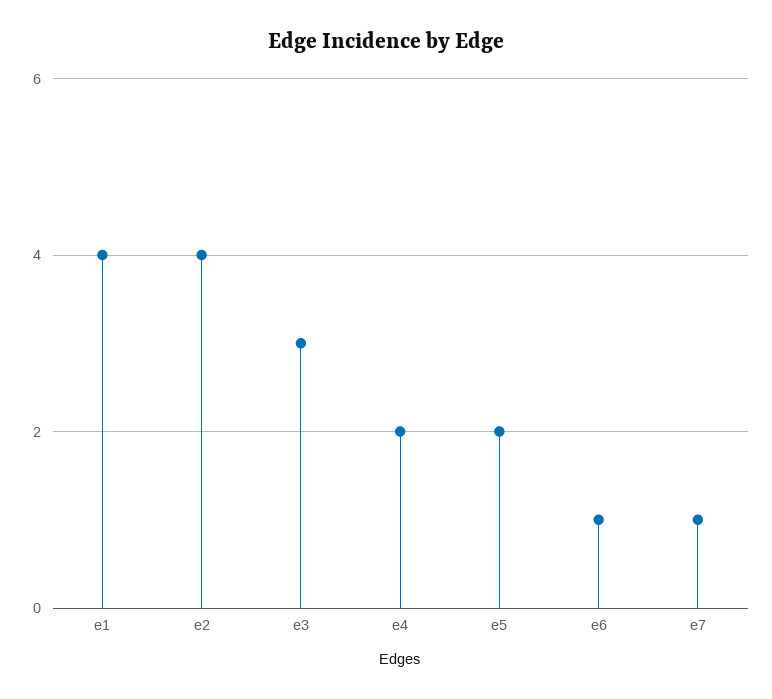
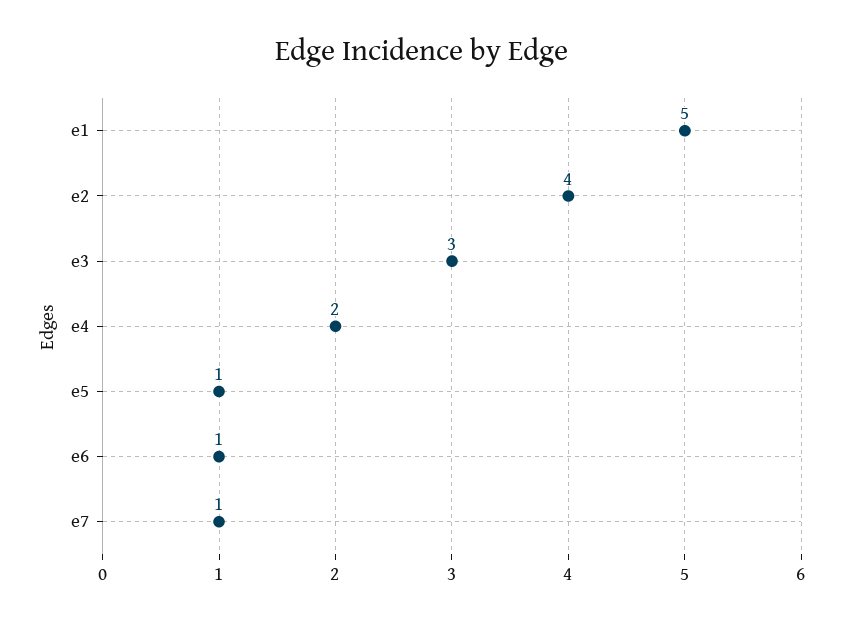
e1: 4 -> 5
e5: 2 -> 1

